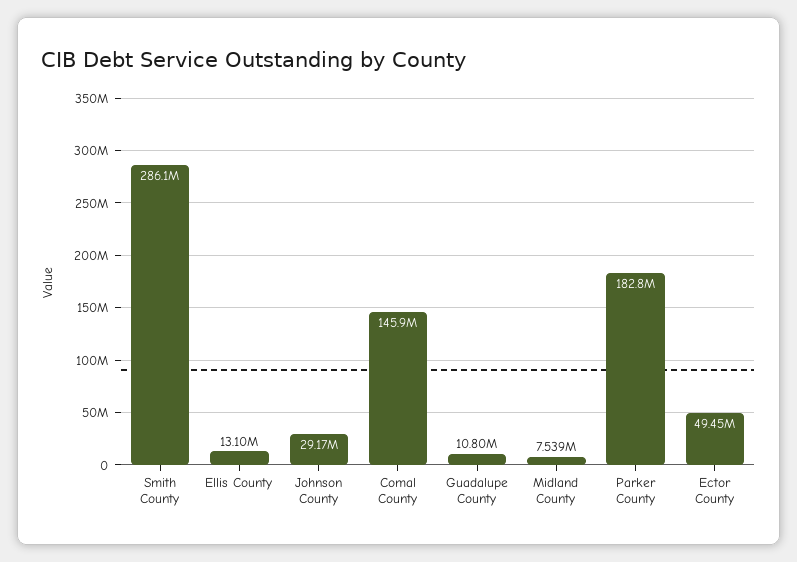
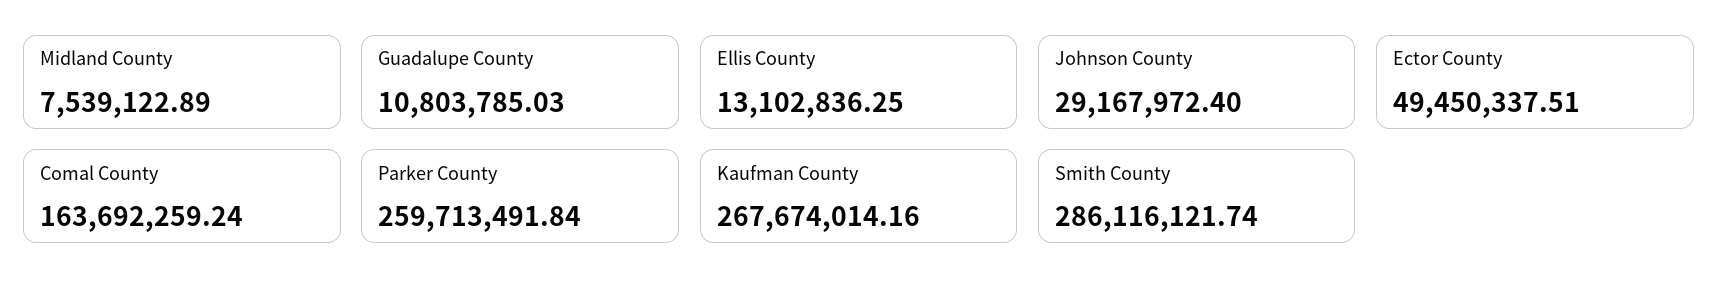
Comal County: 145900000 -> 163692259.24
Parker County: 182800000 -> 259713491.84
Kaufman County: none -> 267674014.16

